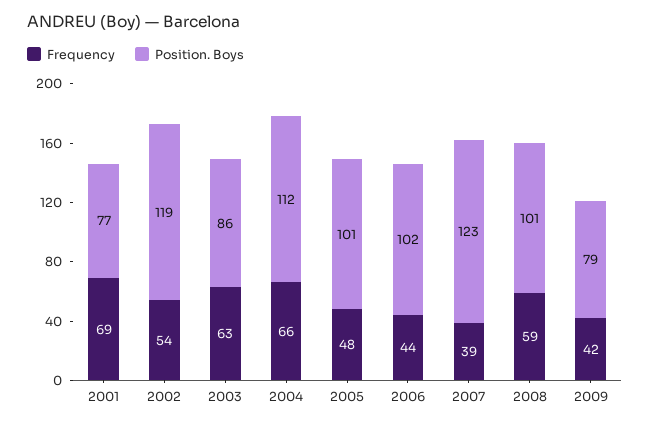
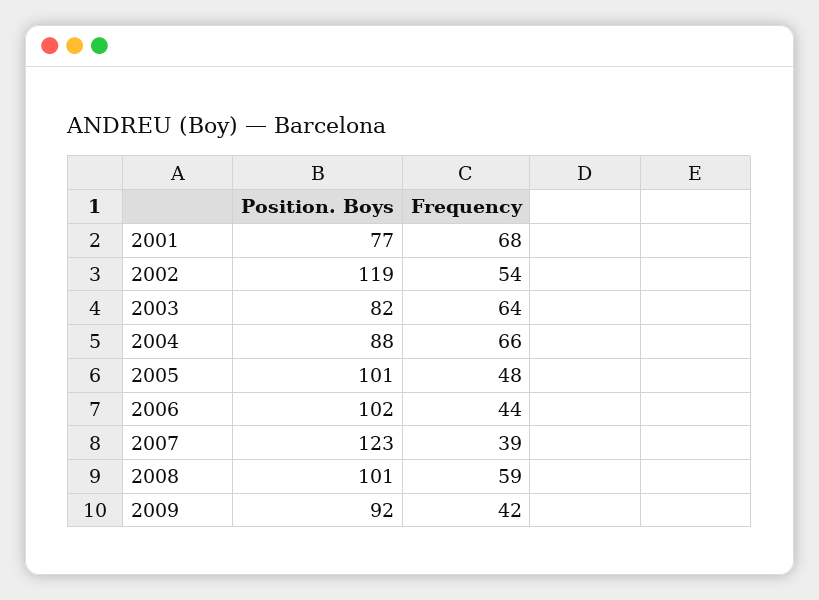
Frequency, 2001: 69 -> 68
Frequency, 2003: 63 -> 64
Position. Boys, 2003: 86 -> 82
Position. Boys, 2004: 112 -> 88
Position. Boys, 2009: 79 -> 92

